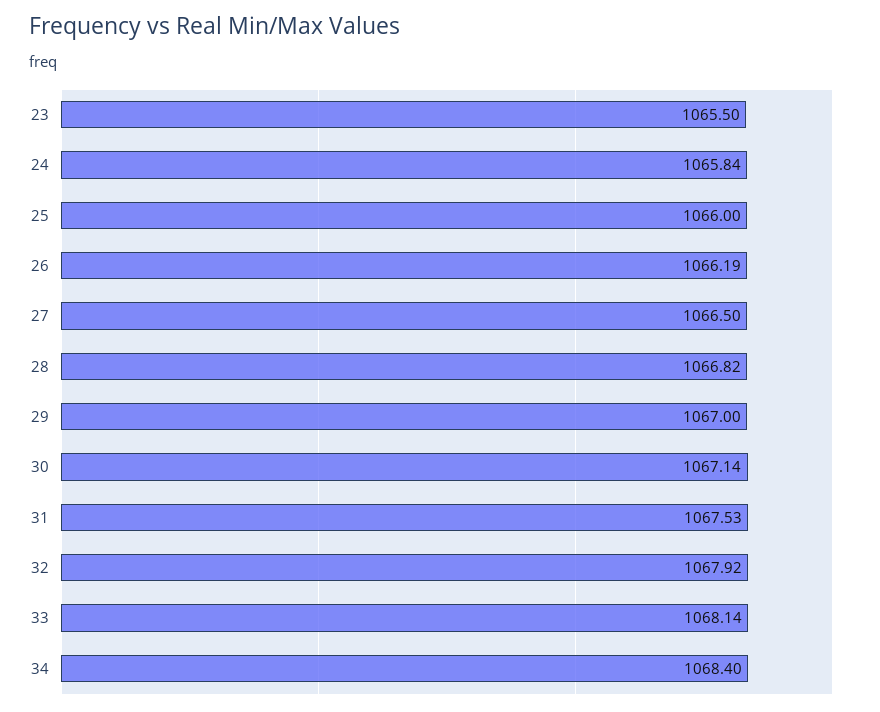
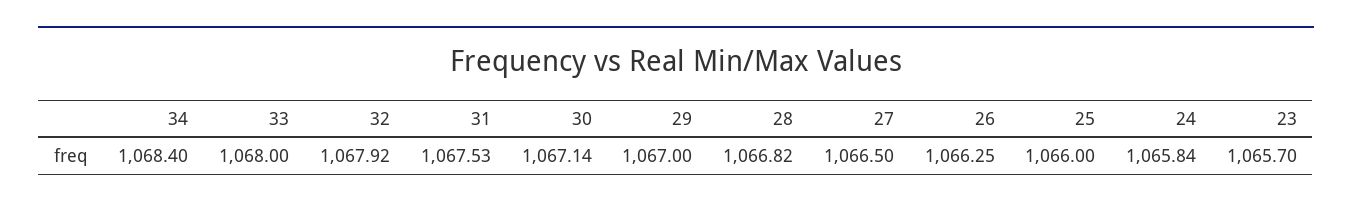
23: 1065.5 -> 1065.7
26: 1066.19 -> 1066.25
33: 1068.14 -> 1068

